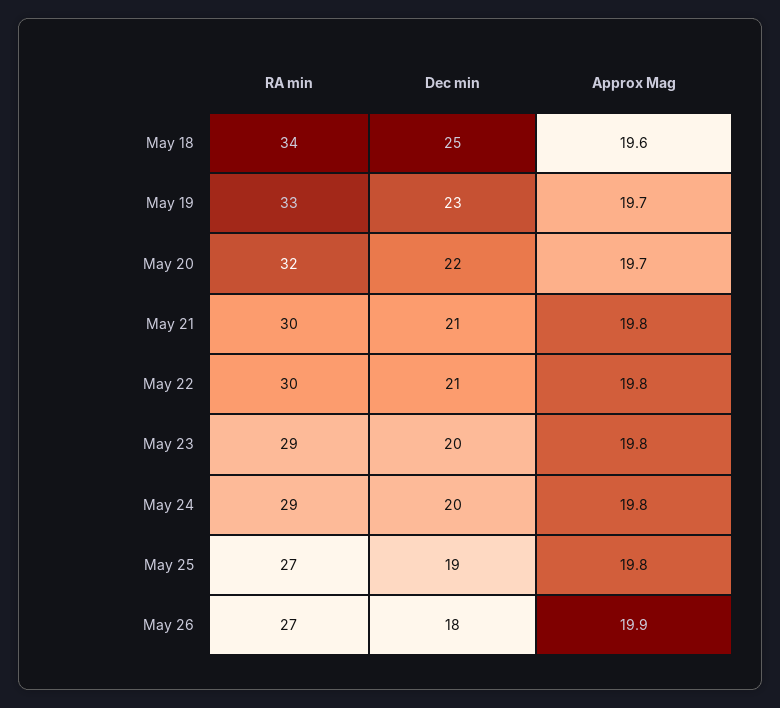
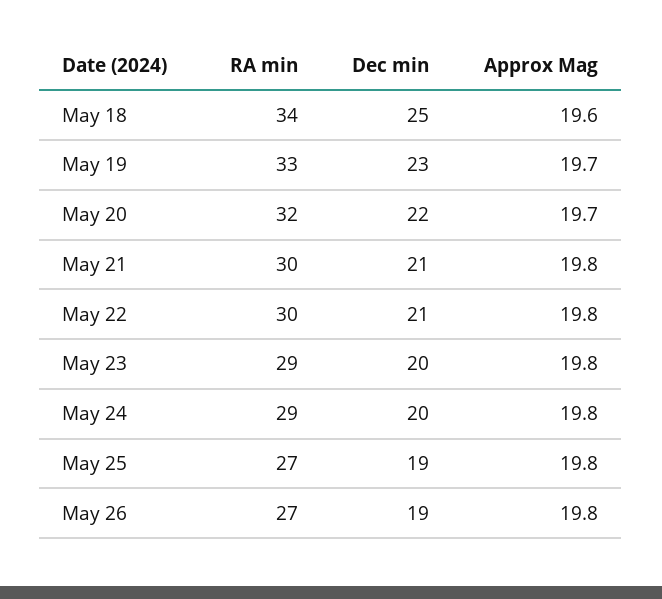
Dec min, May 26: 18 -> 19
Approx Mag, May 26: 19.9 -> 19.8

